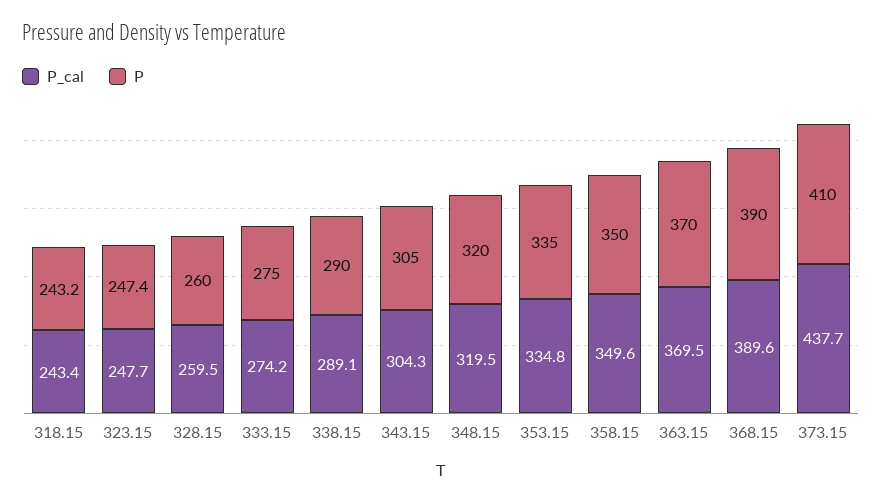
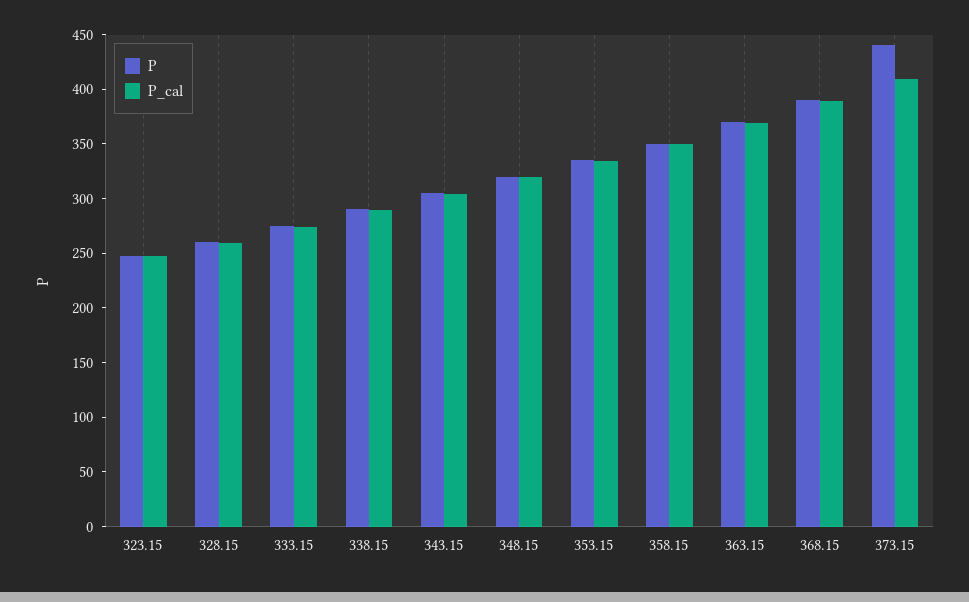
P_cal, 318.15: 243.4 -> none
P, 318.15: 243.2 -> none
P_cal, 373.15: 437.7 -> 410
P, 373.15: 410 -> 440

